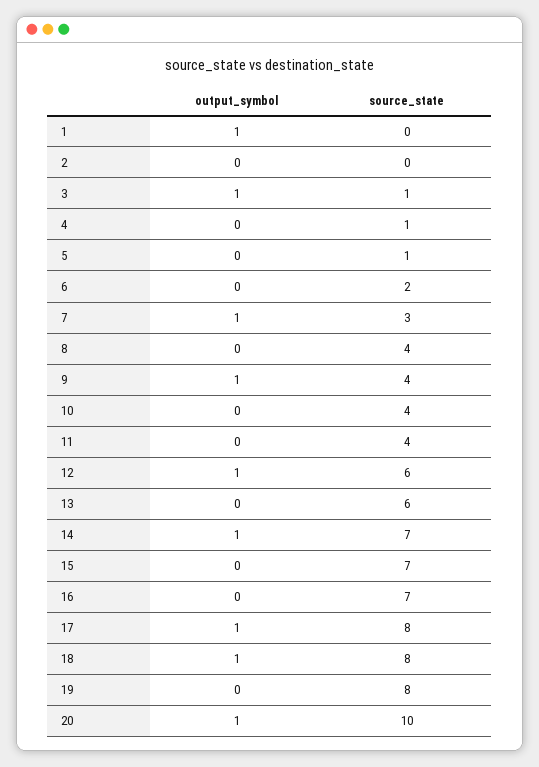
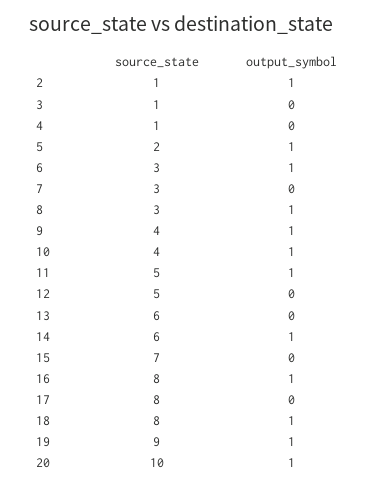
output_symbol, 1: 1 -> none
source_state, 1: 0 -> none
output_symbol, 2: 0 -> 1
source_state, 2: 0 -> 1
output_symbol, 3: 1 -> 0
output_symbol, 5: 0 -> 1
source_state, 5: 1 -> 2
output_symbol, 6: 0 -> 1
source_state, 6: 2 -> 3
output_symbol, 7: 1 -> 0
output_symbol, 8: 0 -> 1
source_state, 8: 4 -> 3
output_symbol, 10: 0 -> 1
output_symbol, 11: 0 -> 1
source_state, 11: 4 -> 5
output_symbol, 12: 1 -> 0
source_state, 12: 6 -> 5
source_state, 14: 7 -> 6
output_symbol, 16: 0 -> 1
source_state, 16: 7 -> 8
output_symbol, 17: 1 -> 0
output_symbol, 19: 0 -> 1
source_state, 19: 8 -> 9

